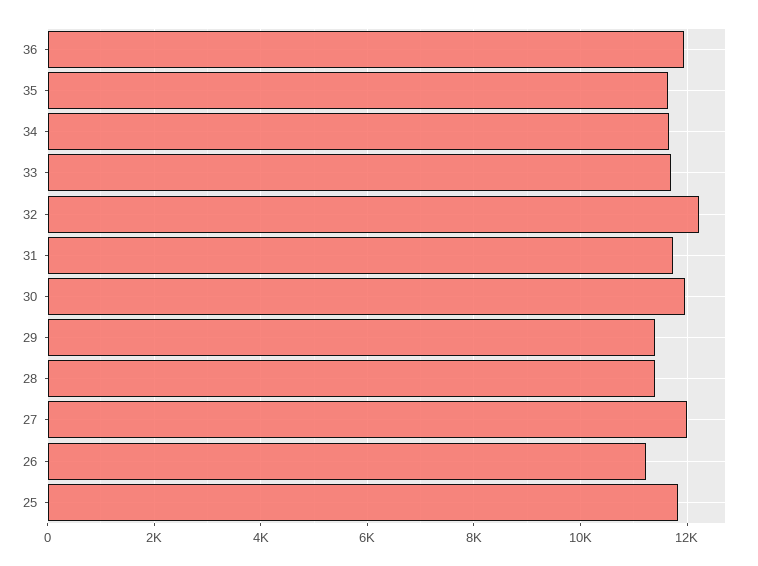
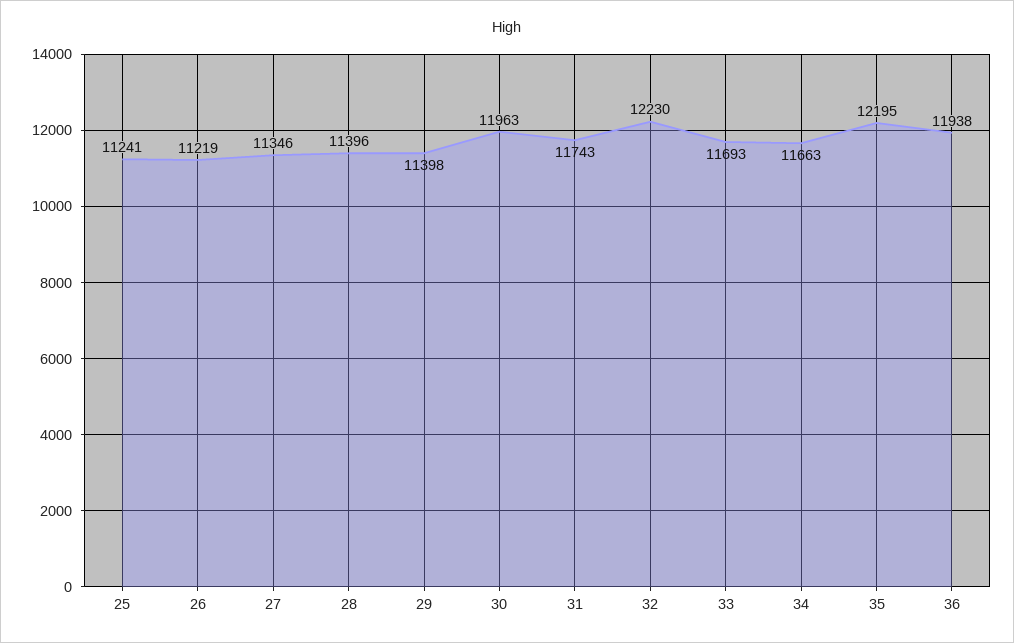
35: 11600 -> 12195
27: 12000 -> 11346
25: 11800 -> 11241

